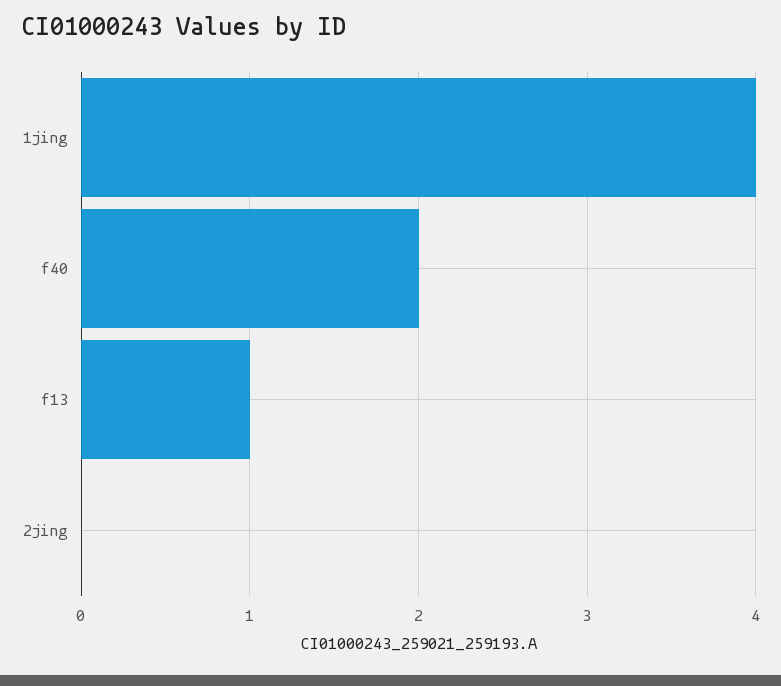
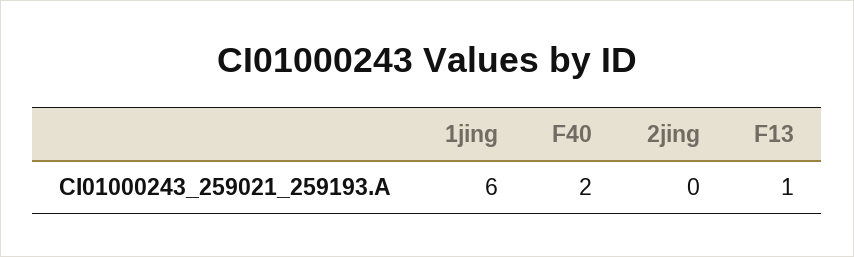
1jing: 4 -> 6

